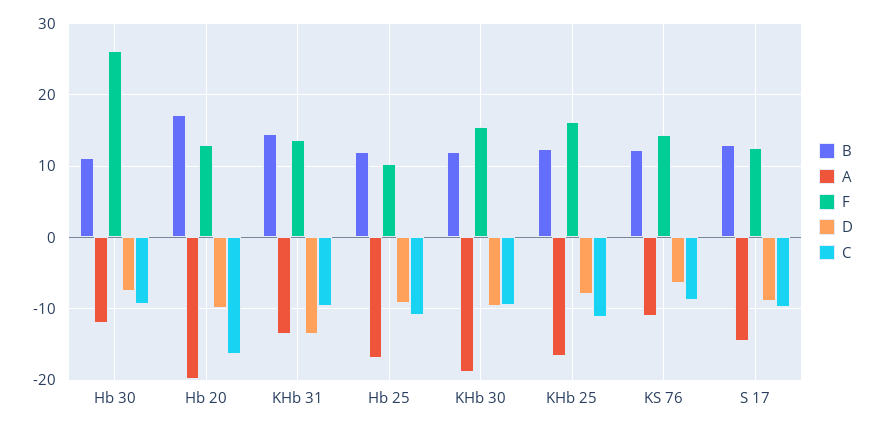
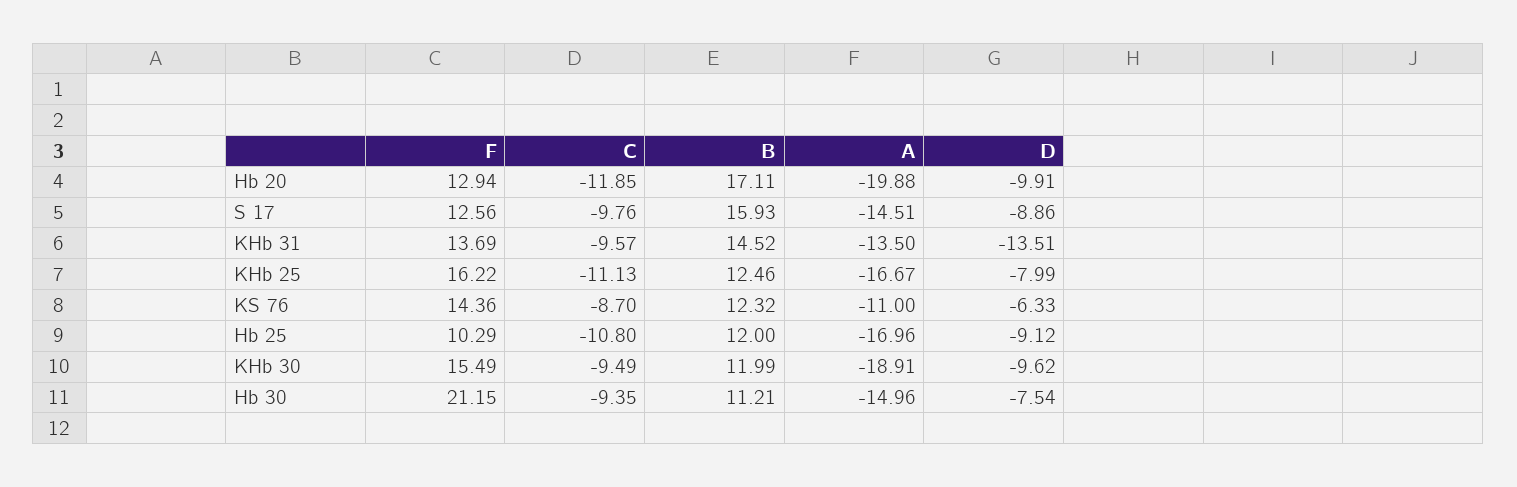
A, Hb 30: -12 -> -14.96
F, Hb 30: 26 -> 21.15
C, Hb 20: -16 -> -11.85
B, S 17: 13 -> 15.93

